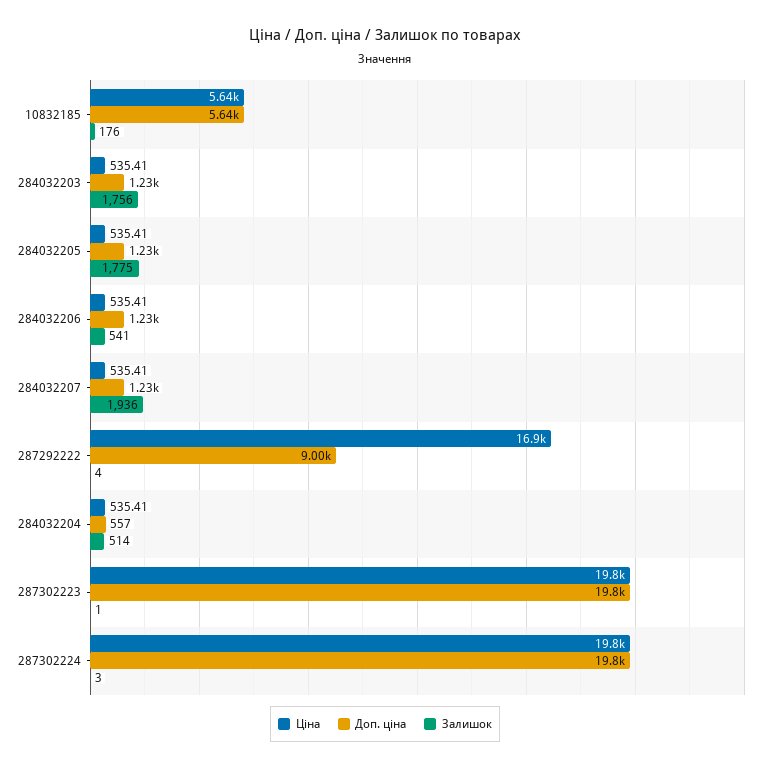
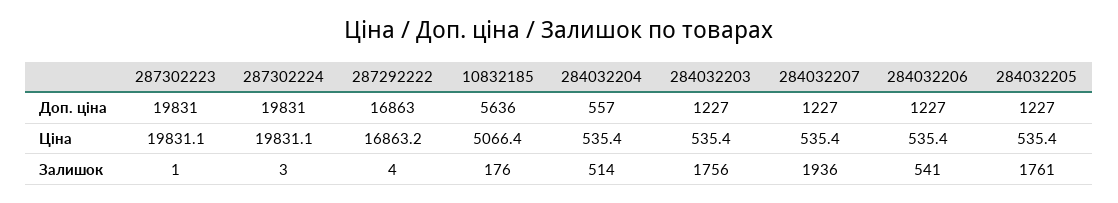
Ціна, 10832185: 5640 -> 5066.4
Залишок, 284032205: 1775 -> 1761
Доп. ціна, 287292222: 9000 -> 16863

